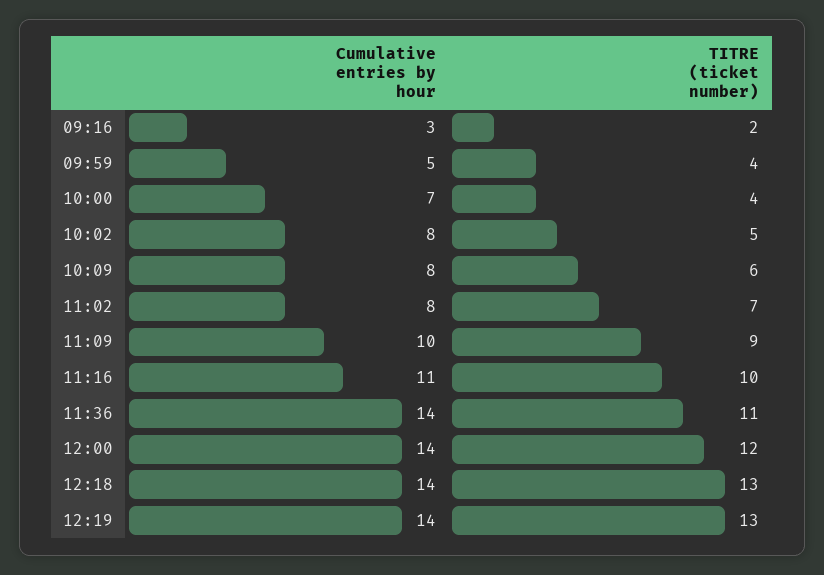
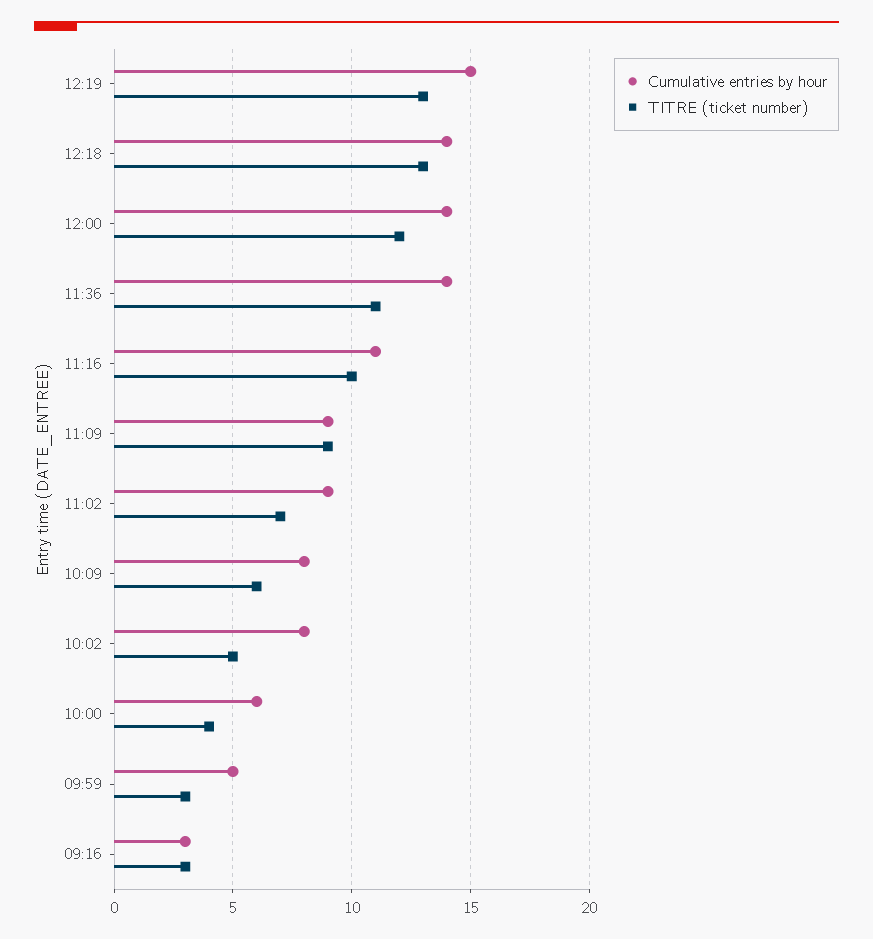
TITRE (ticket number), 09:16: 2 -> 3
TITRE (ticket number), 09:59: 4 -> 3
Cumulative entries by hour, 10:00: 7 -> 6
Cumulative entries by hour, 11:02: 8 -> 9
Cumulative entries by hour, 11:09: 10 -> 9
Cumulative entries by hour, 12:19: 14 -> 15

